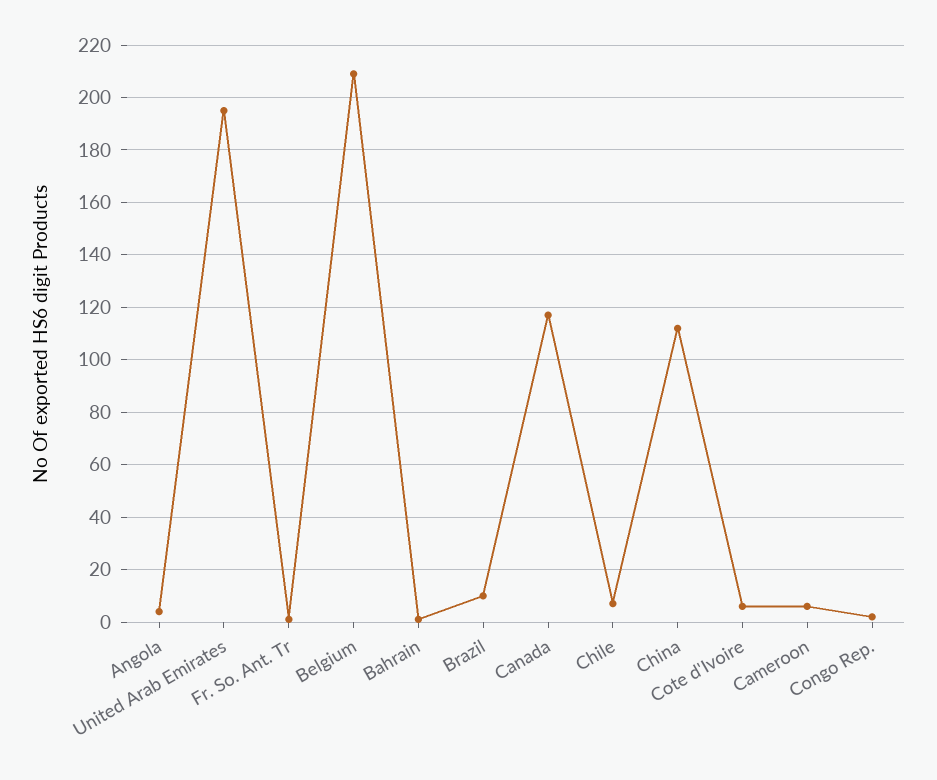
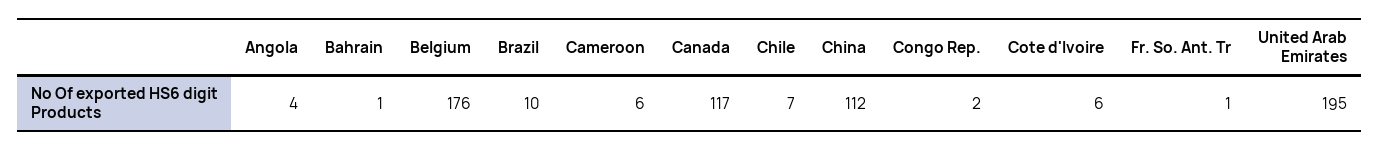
Belgium: 210 -> 176

